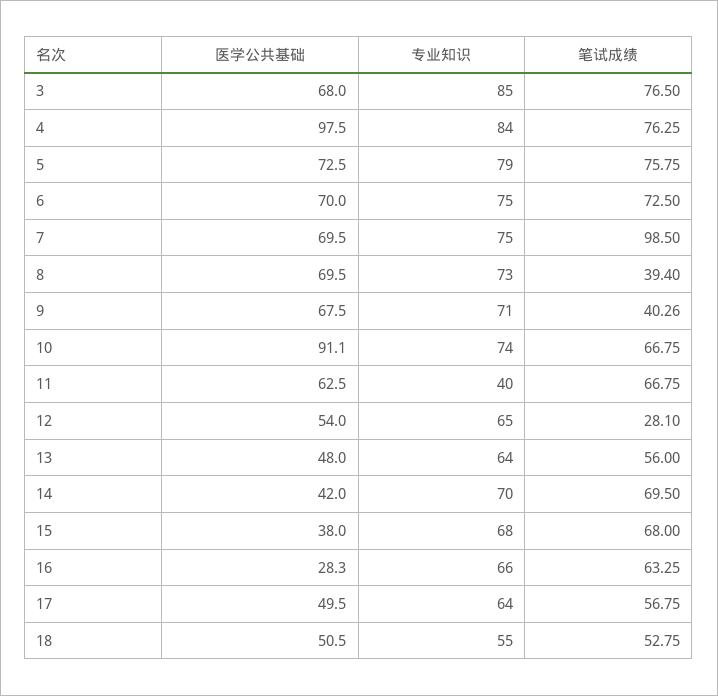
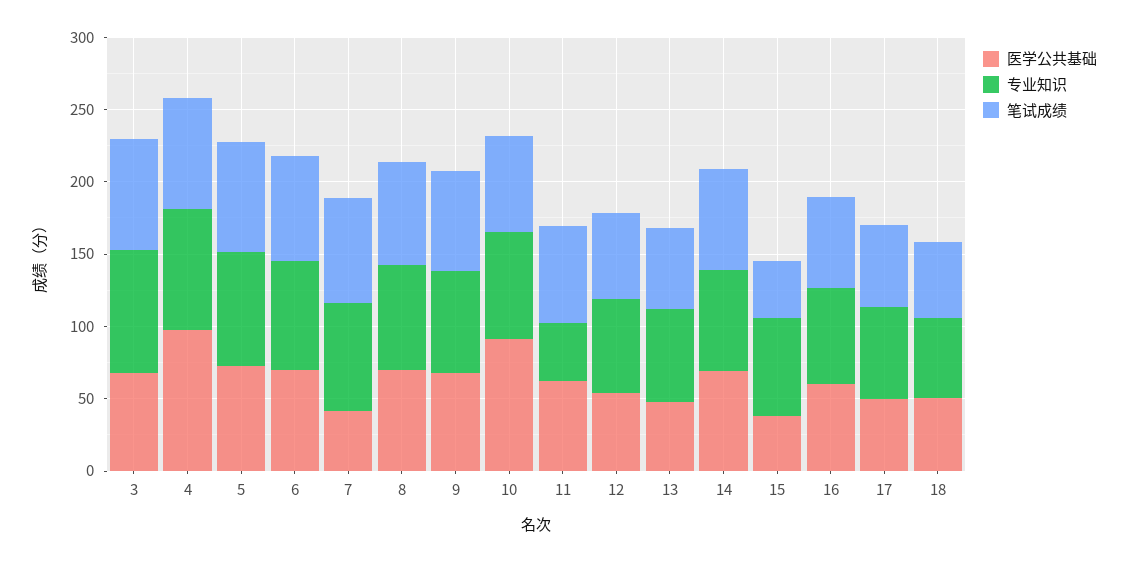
医学公共基础, 7: 69.5 -> 40
笔试成绩, 7: 98.5 -> 70
笔试成绩, 8: 39.4 -> 70
笔试成绩, 9: 40.26 -> 70
笔试成绩, 12: 28.1 -> 60
医学公共基础, 14: 42 -> 70
笔试成绩, 15: 68 -> 40
医学公共基础, 16: 28.3 -> 60

